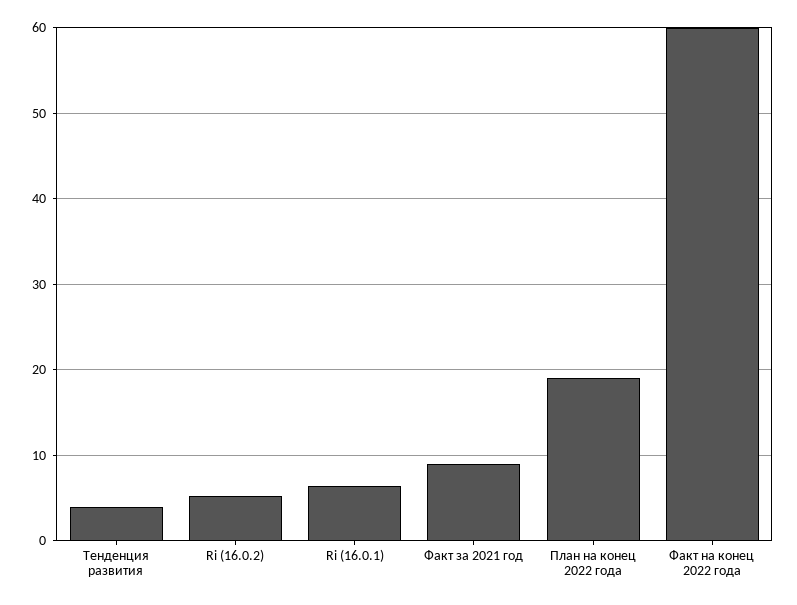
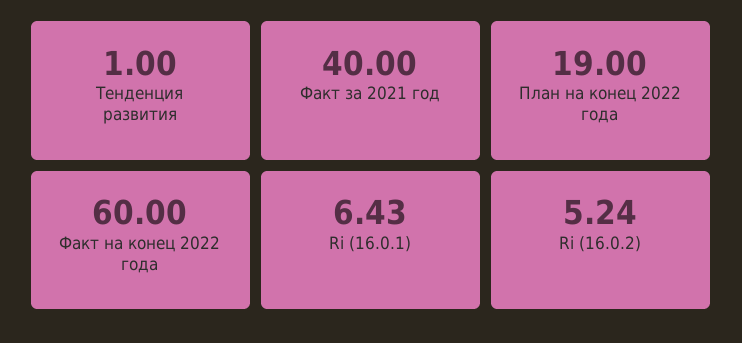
Тенденция развития: 4 -> 1
Факт за 2021 год: 9 -> 40

